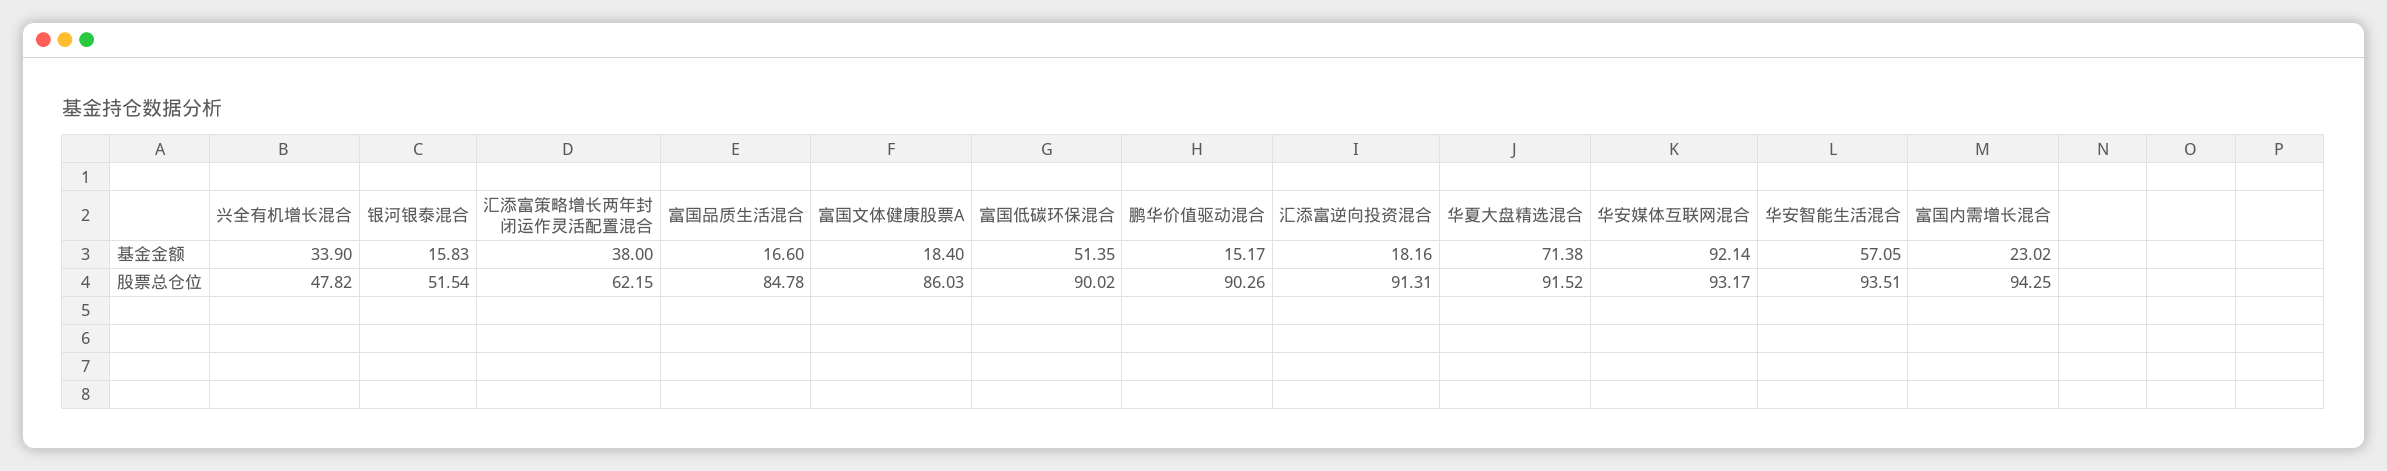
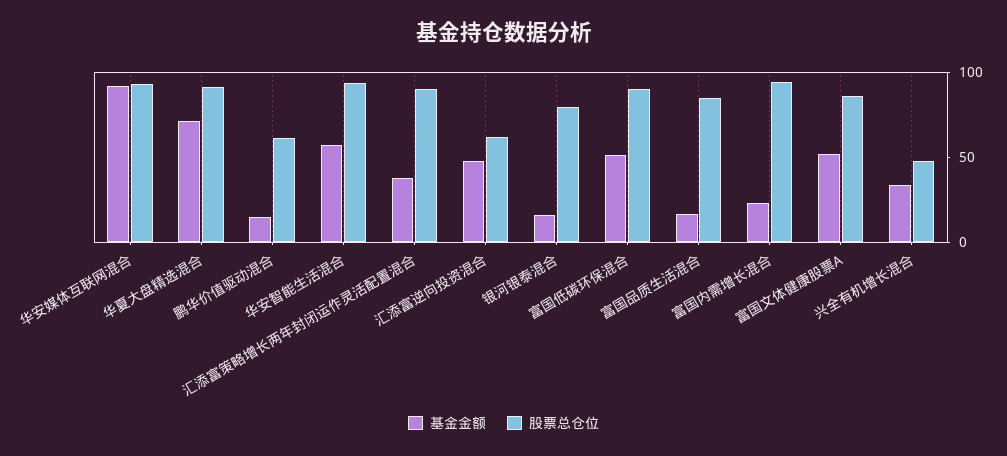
基金金额, 富国文体健康股票A: 18.4 -> 50
基金金额, 汇添富逆向投资混合: 18.16 -> 50
股票总仓位, 银河银泰混合: 51.54 -> 80
股票总仓位, 汇添富策略增长两年封闭运作灵活配置混合: 62.15 -> 90
股票总仓位, 鹏华价值驱动混合: 90.26 -> 60
股票总仓位, 汇添富逆向投资混合: 91.31 -> 60

